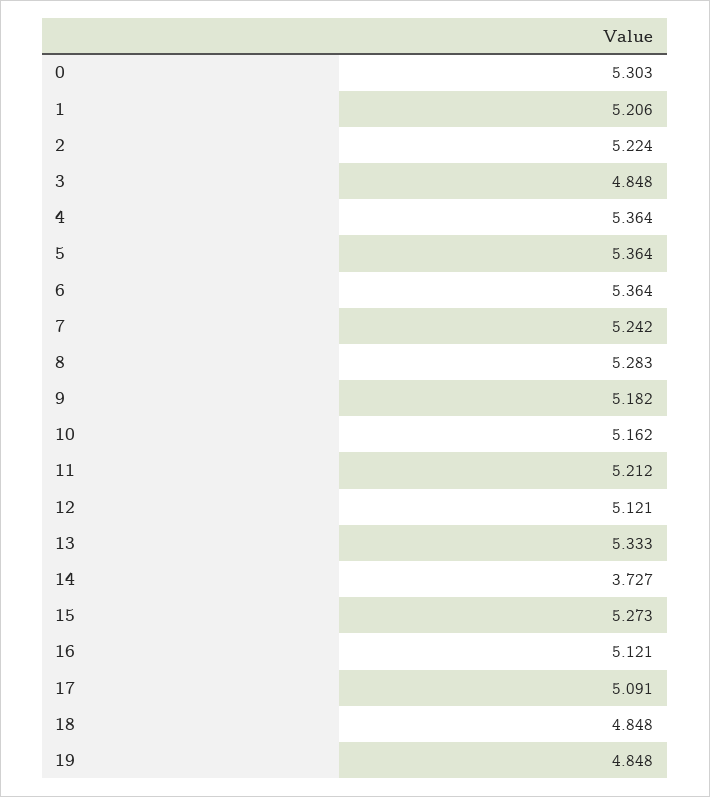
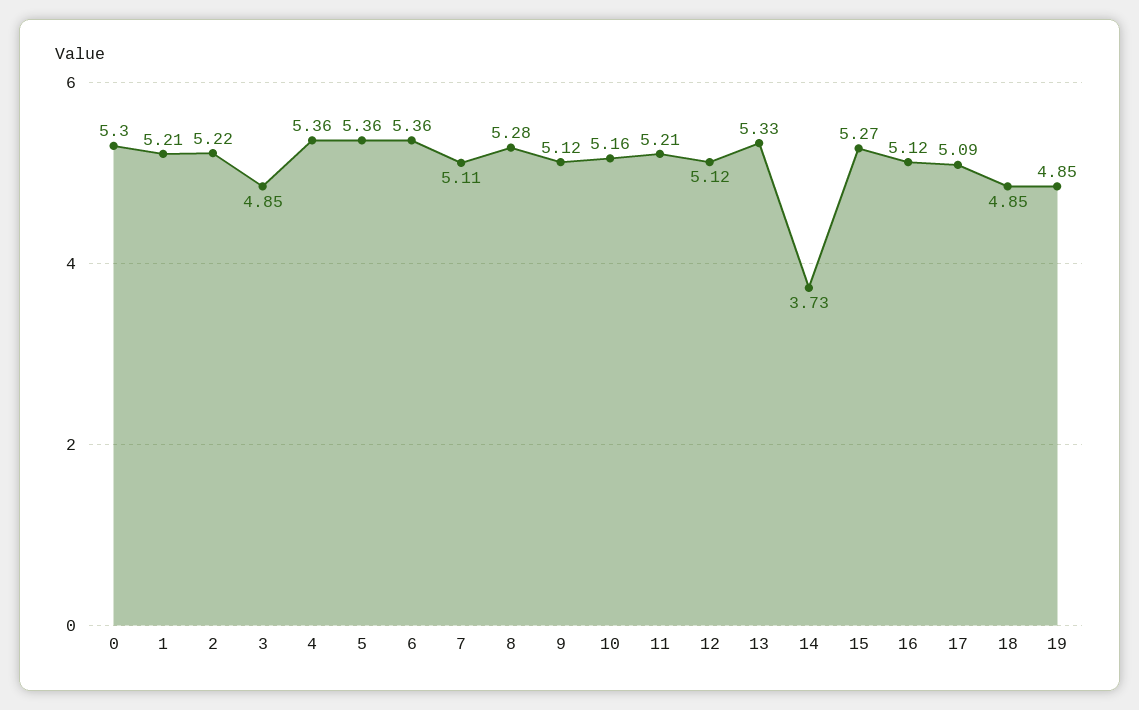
7: 5.242 -> 5.11
9: 5.182 -> 5.12

